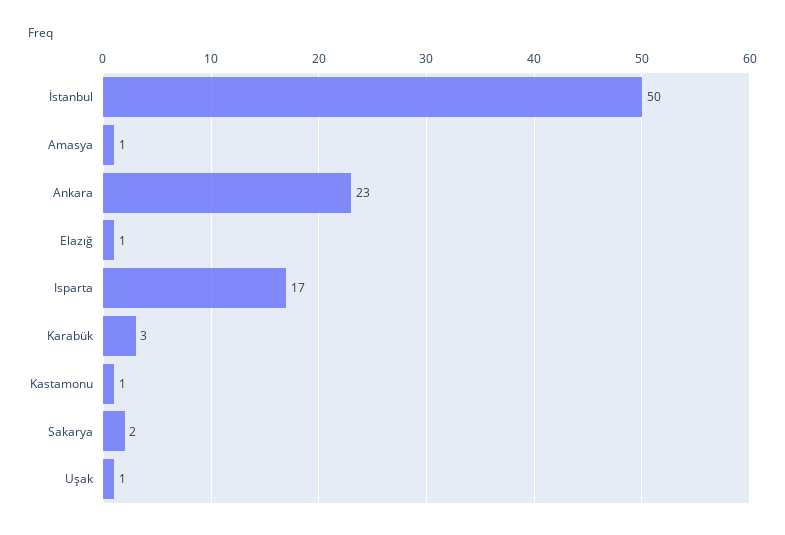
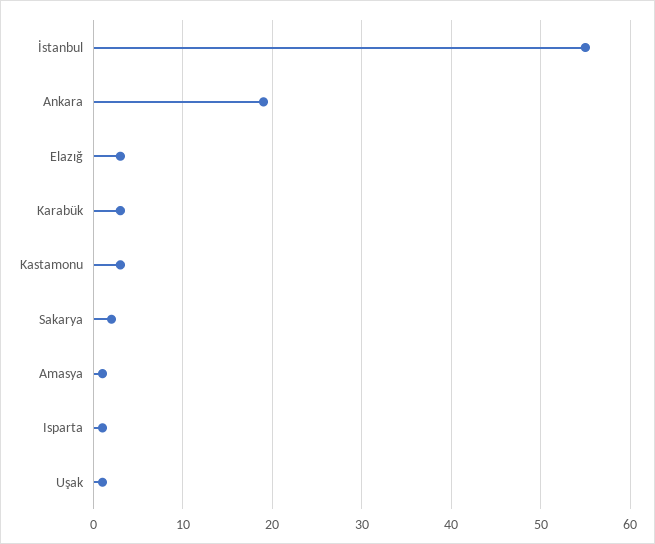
İstanbul: 50 -> 55
Ankara: 23 -> 19
Elazığ: 1 -> 3
Isparta: 17 -> 1
Kastamonu: 1 -> 3

